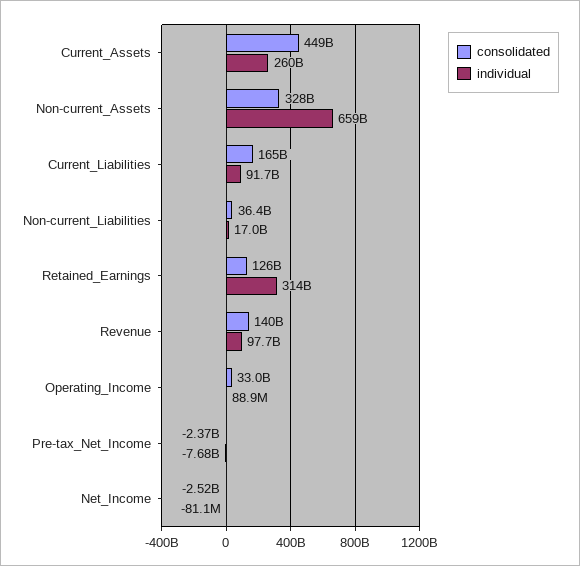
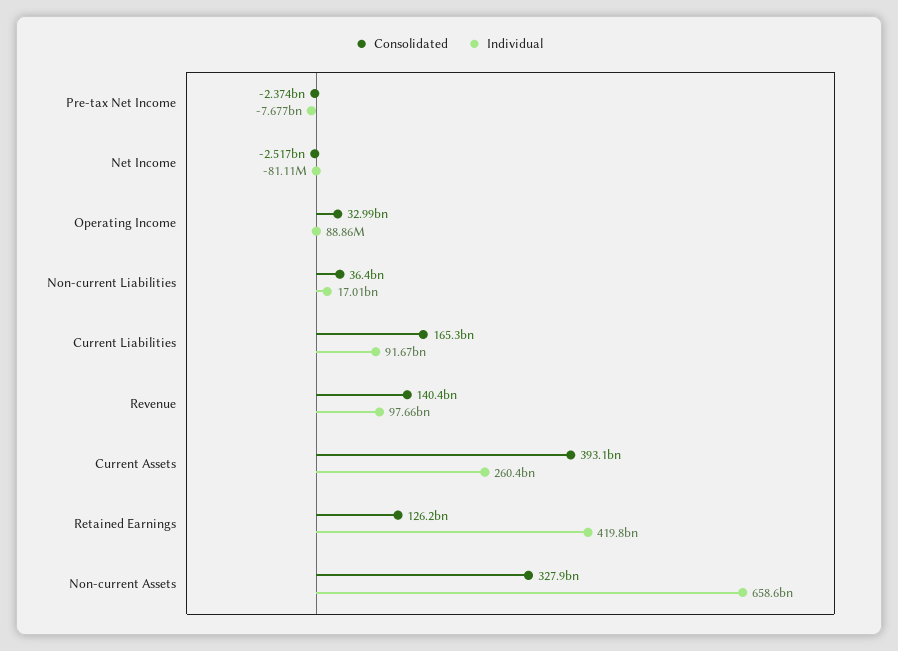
consolidated, Current_Assets: 449000000000 -> 393100000000
individual, Retained_Earnings: 314000000000 -> 419800000000

